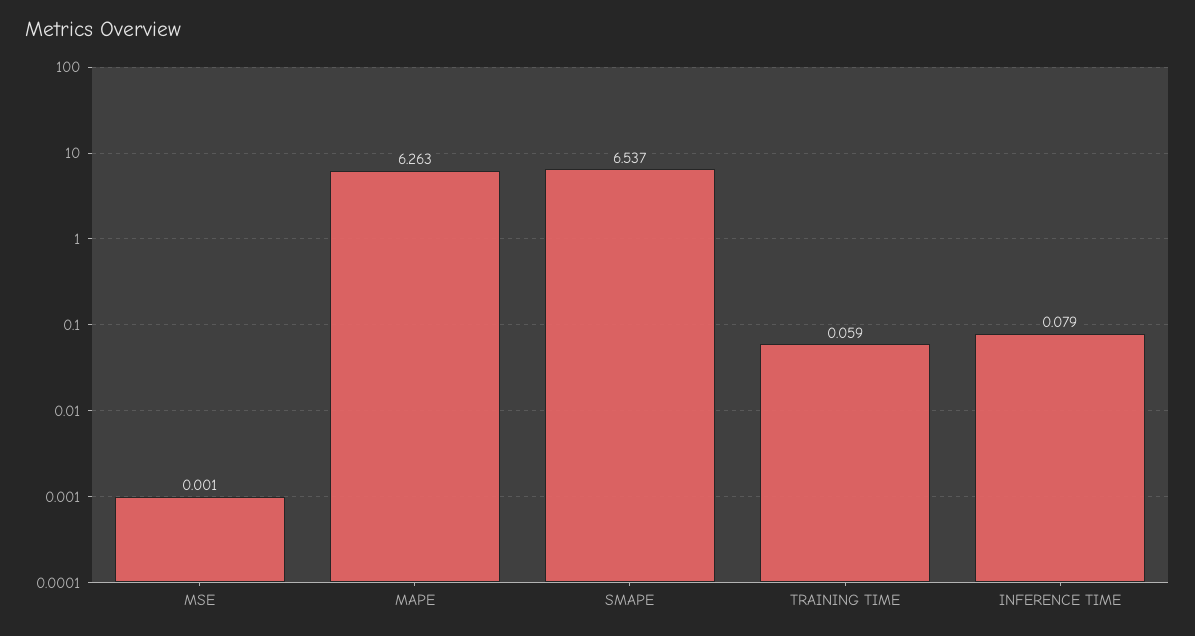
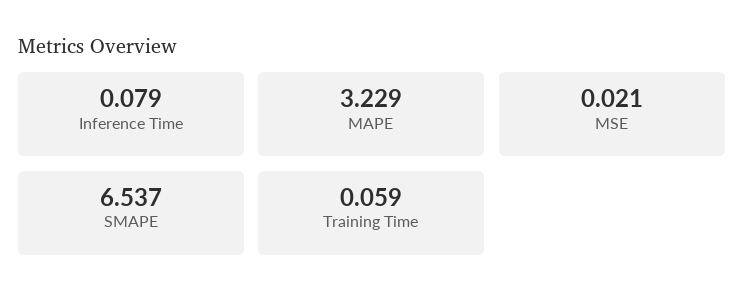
MSE: 0.001 -> 0.021
MAPE: 6.263 -> 3.229

